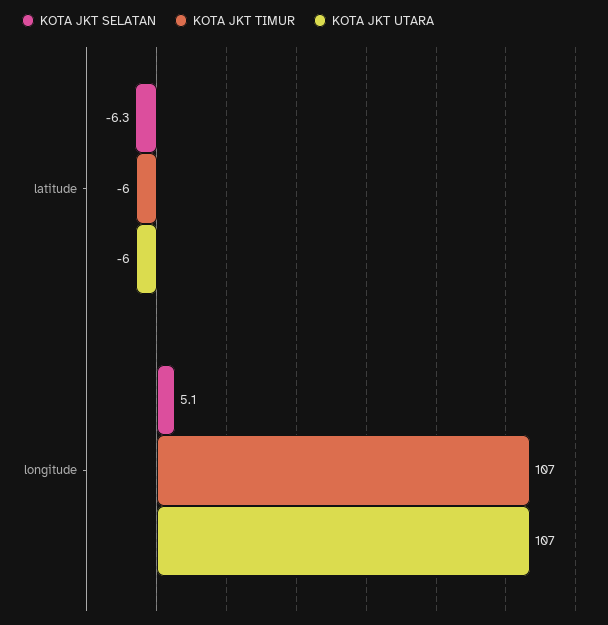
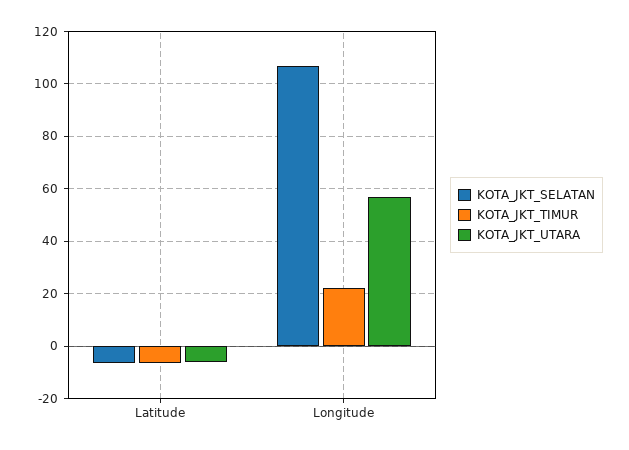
KOTA JKT SELATAN, longitude: 5.1 -> 107.5
KOTA JKT TIMUR, longitude: 107 -> 22.5
KOTA JKT UTARA, longitude: 107 -> 57.5

